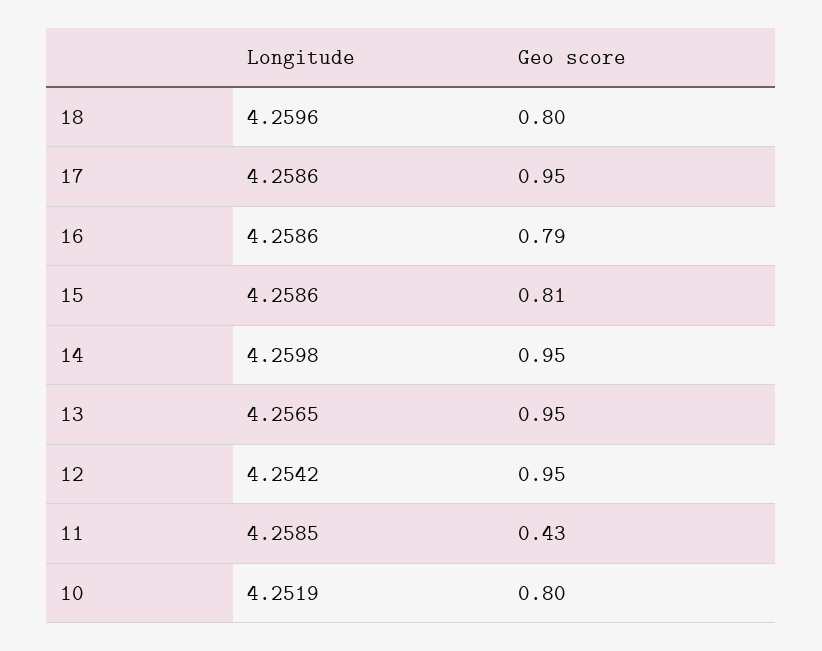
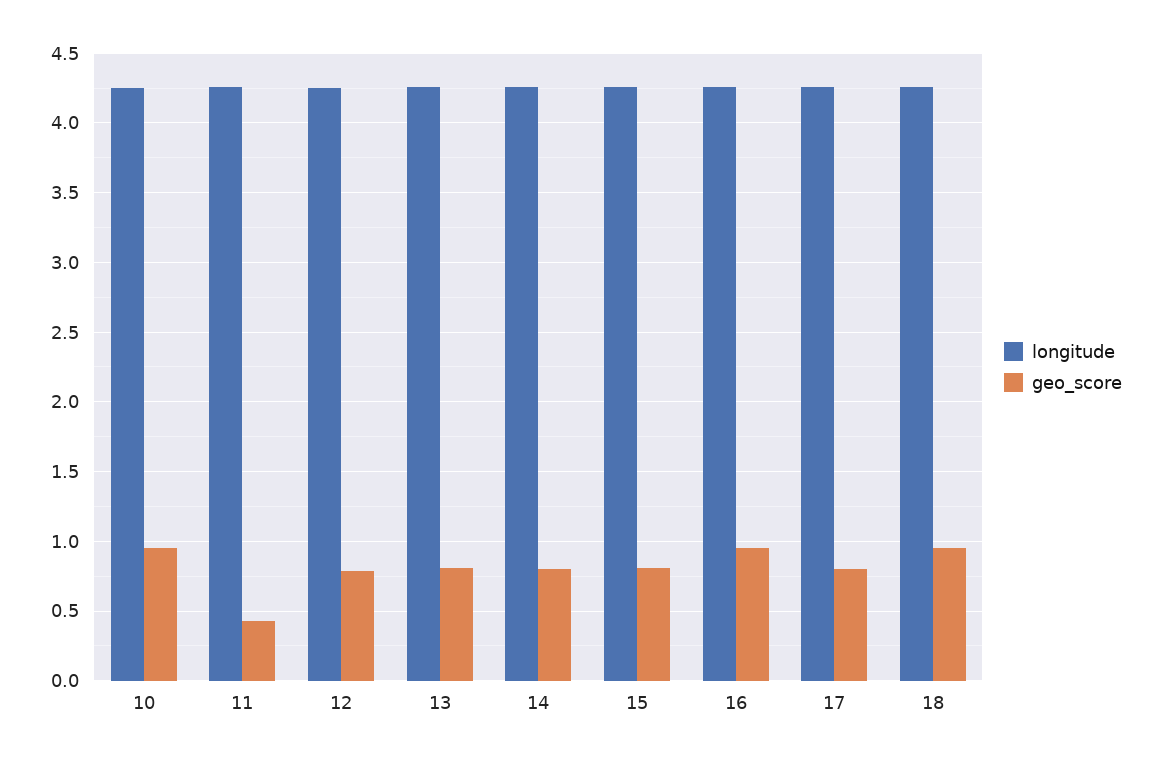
Geo score, 18: 0.8 -> 0.95
Geo score, 17: 0.95 -> 0.8
Geo score, 16: 0.79 -> 0.95
Geo score, 14: 0.95 -> 0.8
Geo score, 13: 0.95 -> 0.8
Geo score, 12: 0.95 -> 0.8
Geo score, 10: 0.8 -> 0.95

